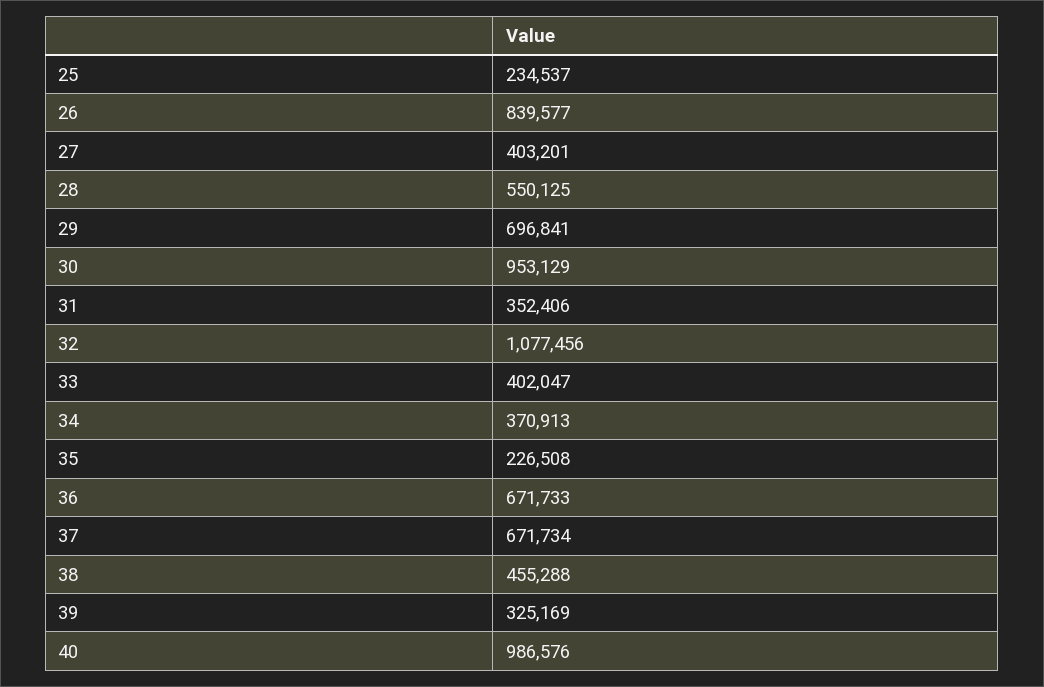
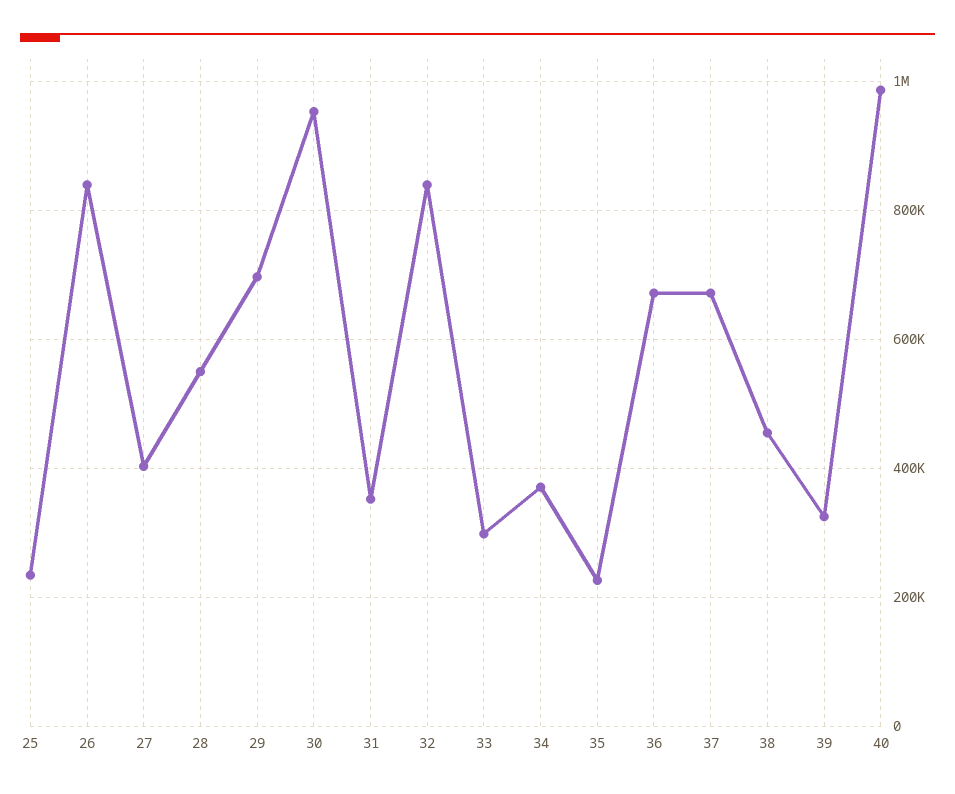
32: 1077456 -> 840000
33: 402047 -> 300000

